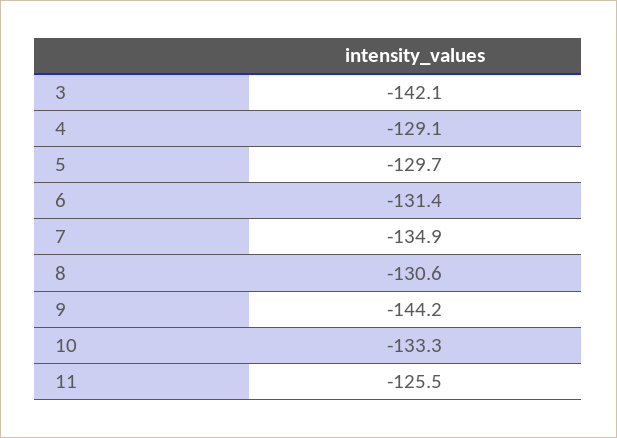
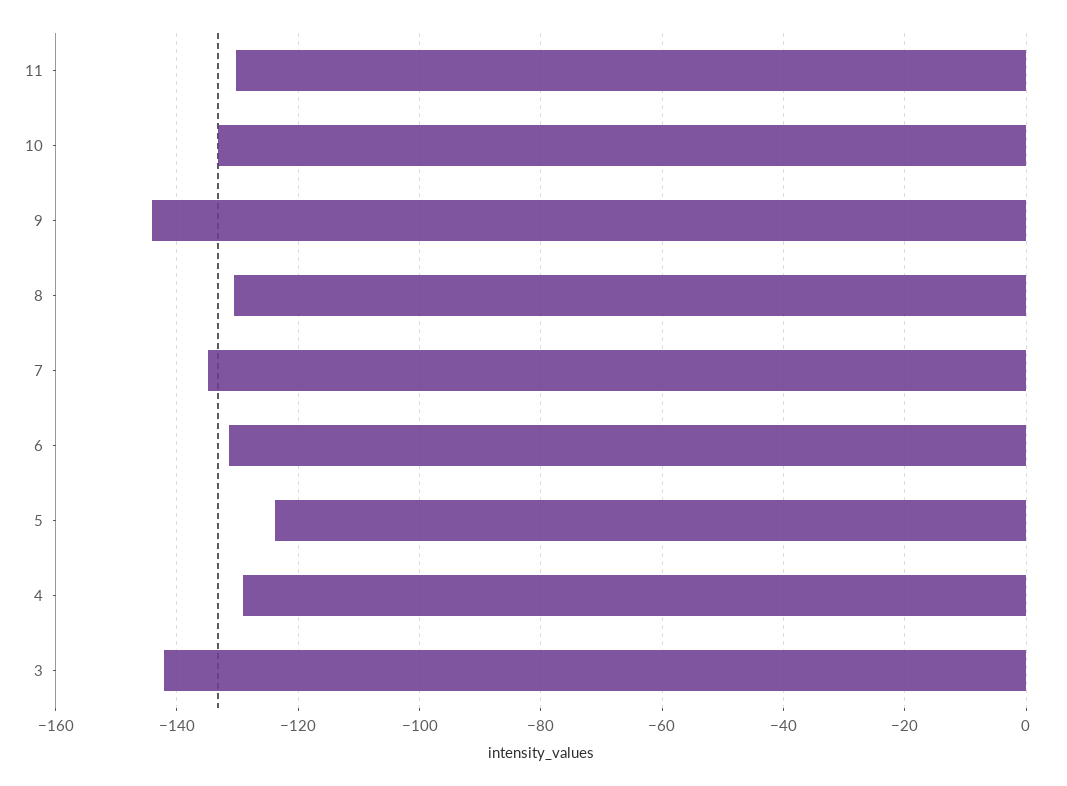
5: -129.7 -> -124
11: -125.5 -> -130

